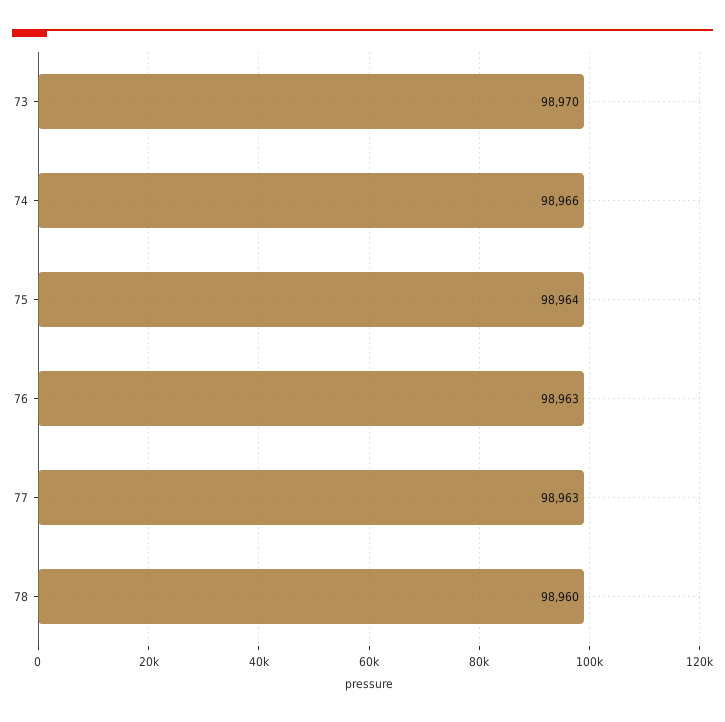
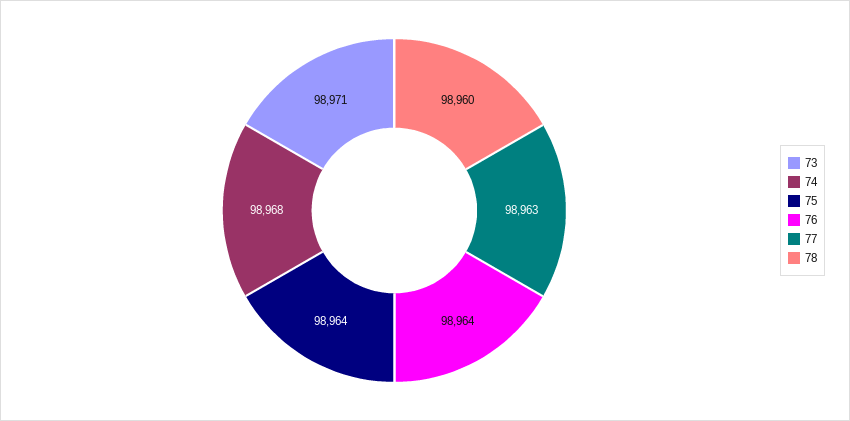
73: 98970 -> 98971
74: 98966 -> 98968
76: 98963 -> 98964

